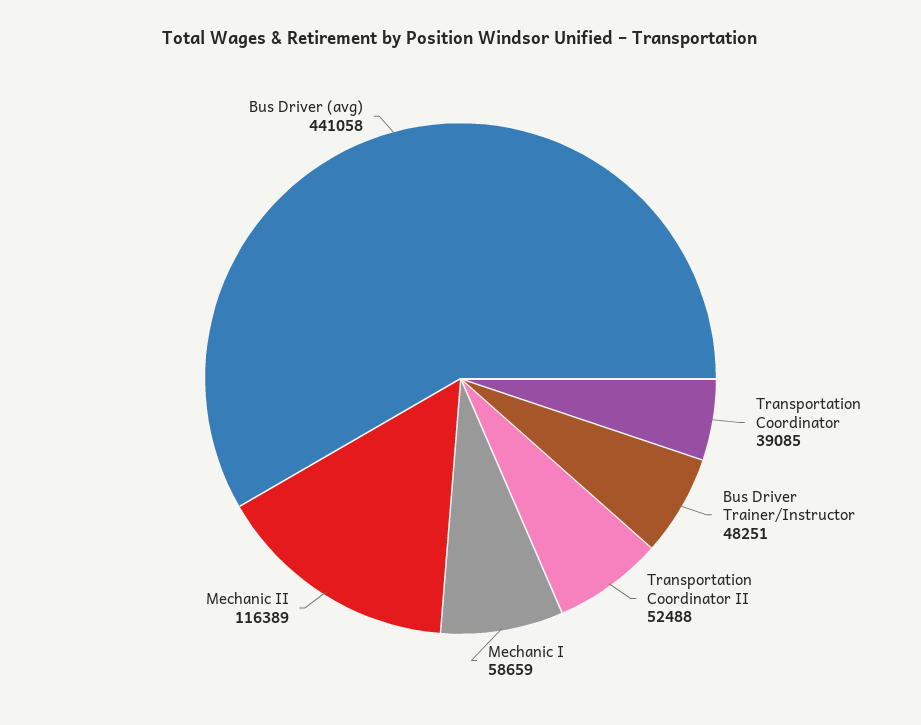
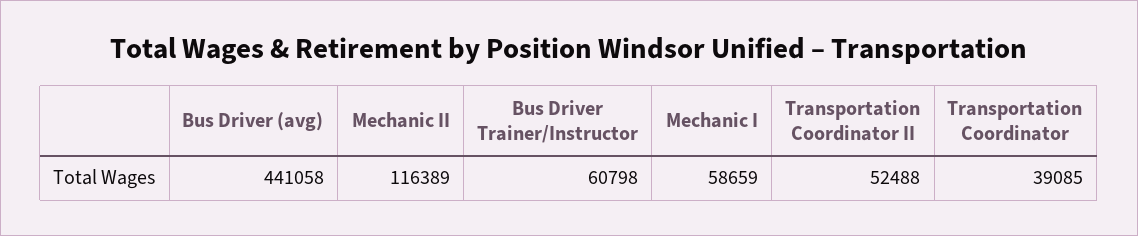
Bus Driver Trainer/Instructor: 48251 -> 60798

